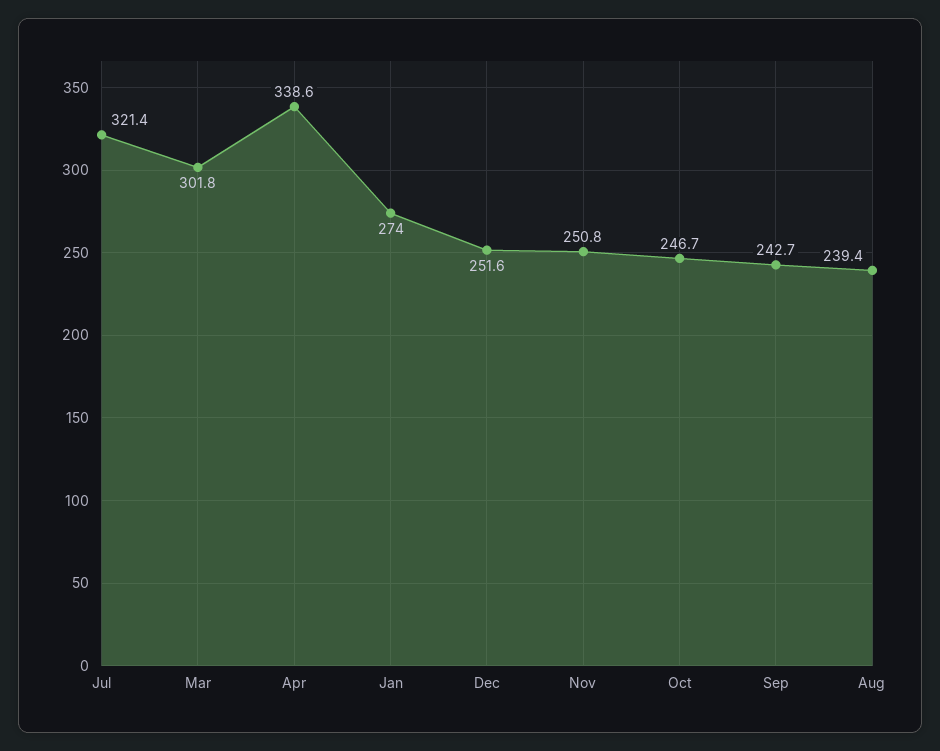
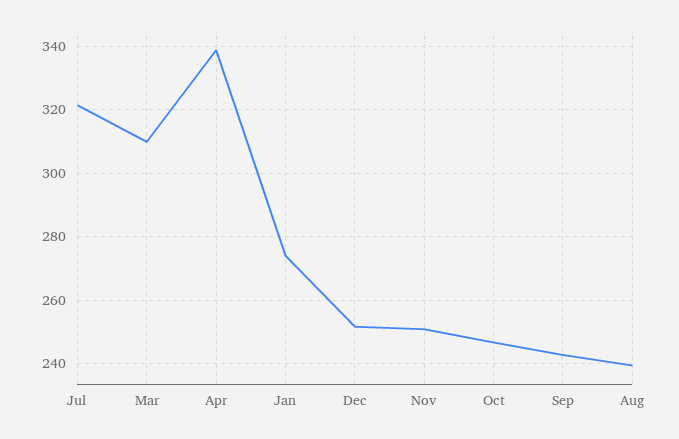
Mar: 301.8 -> 310

